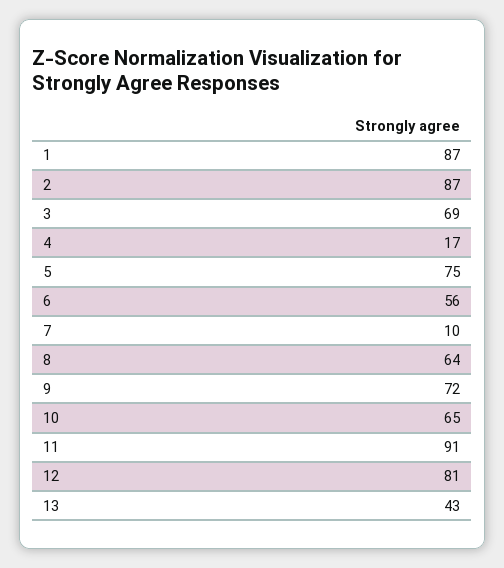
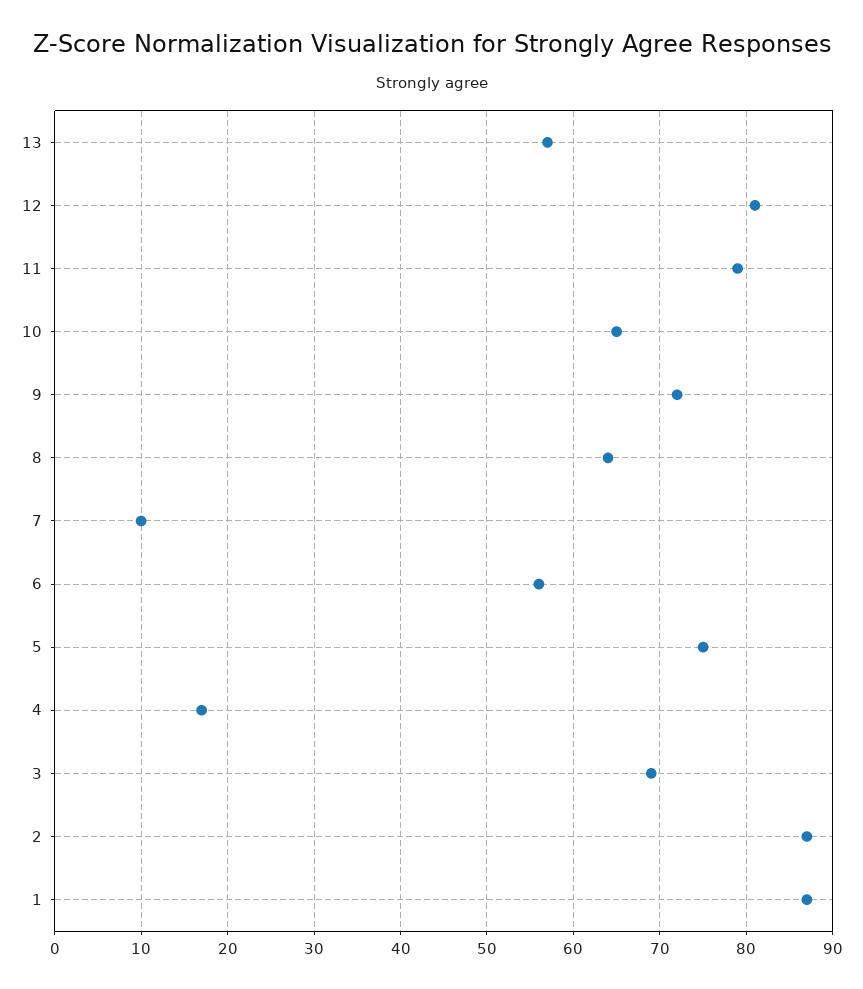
11: 91 -> 79
13: 43 -> 57

